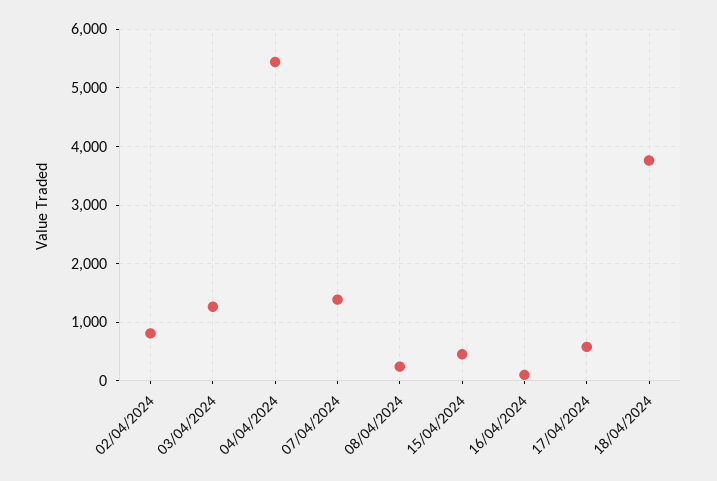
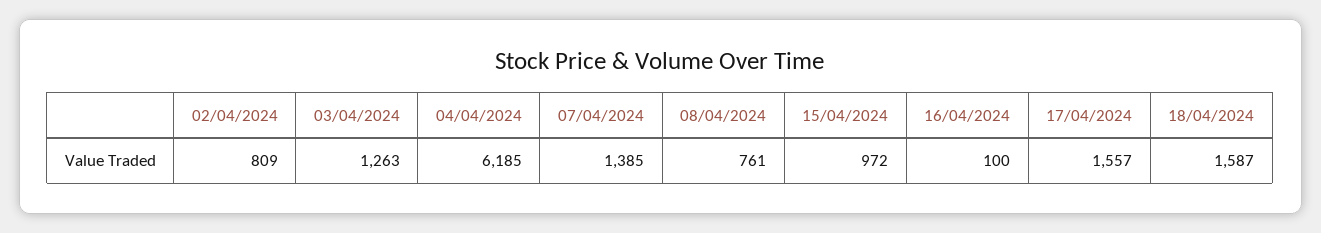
04/04/2024: 5400 -> 6185
08/04/2024: 200 -> 761
15/04/2024: 400 -> 972
17/04/2024: 600 -> 1557
18/04/2024: 3800 -> 1587

